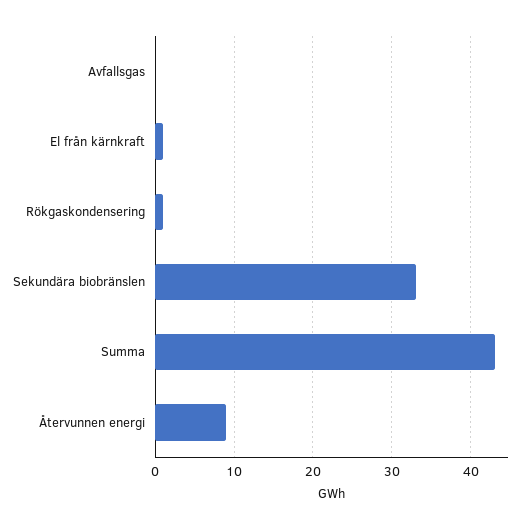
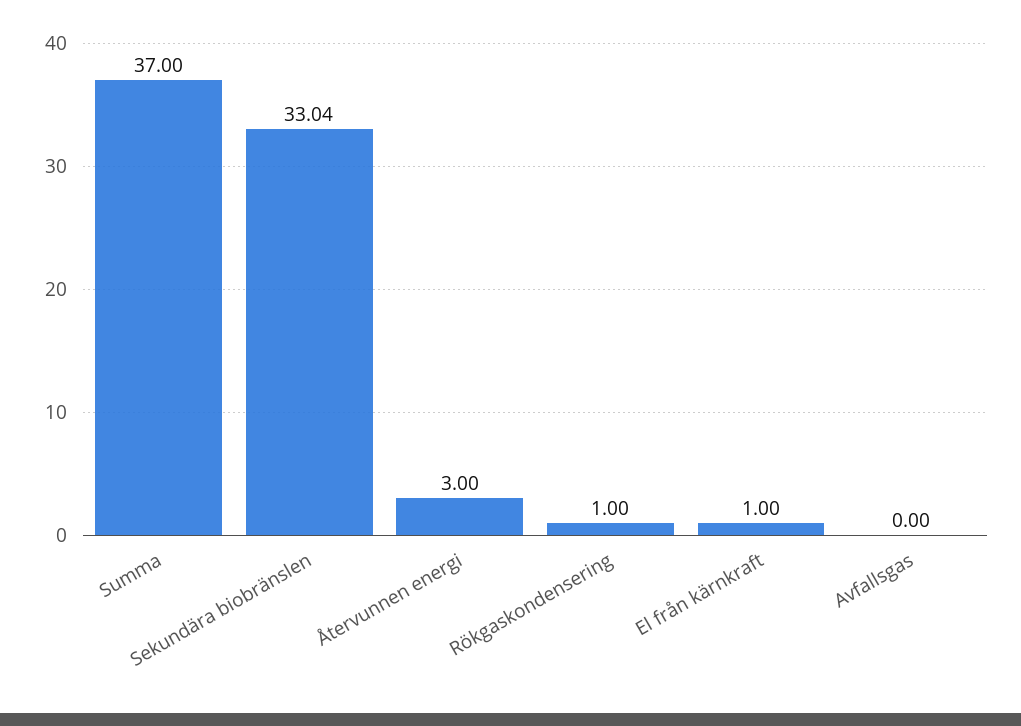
Summa: 43 -> 37
Återvunnen energi: 9 -> 3

